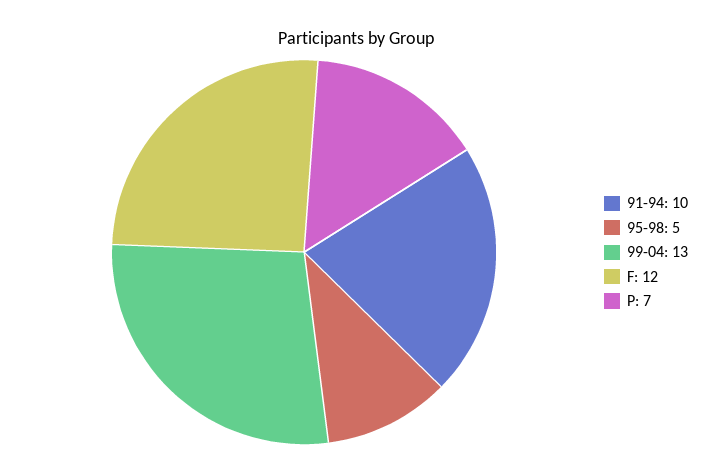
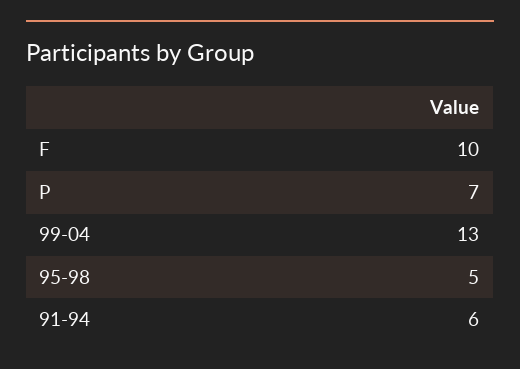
91-94: 10 -> 6
F: 12 -> 10

